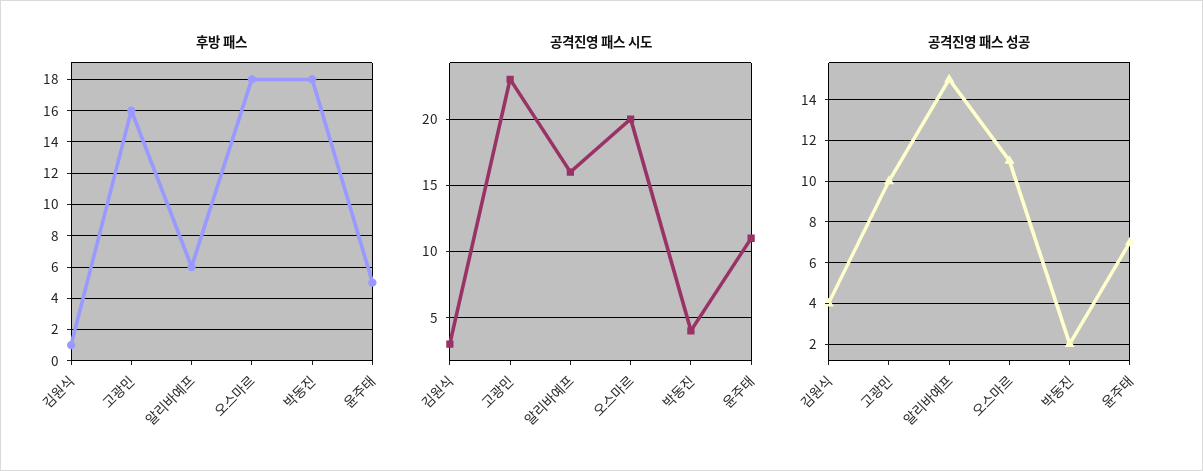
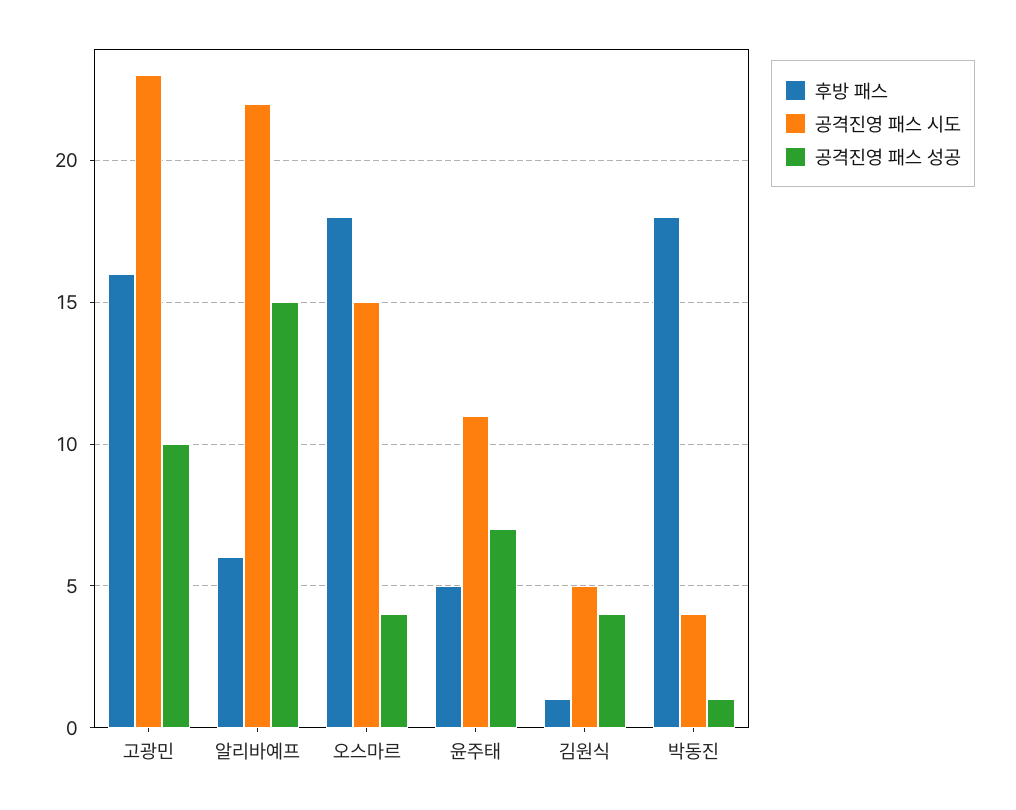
공격진영 패스 시도, 김원식: 3 -> 5
공격진영 패스 시도, 알리바예프: 16 -> 22
공격진영 패스 시도, 오스마르: 20 -> 15
공격진영 패스 성공, 오스마르: 11 -> 4
공격진영 패스 성공, 박동진: 2 -> 1

